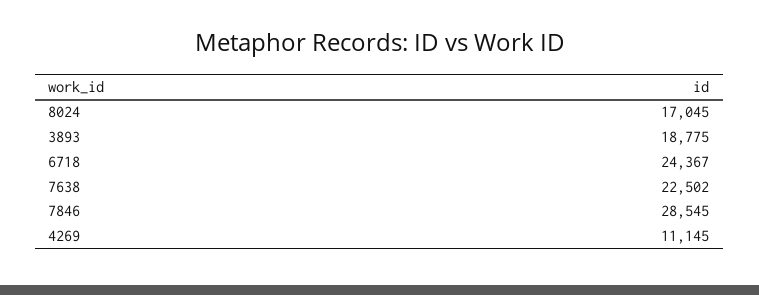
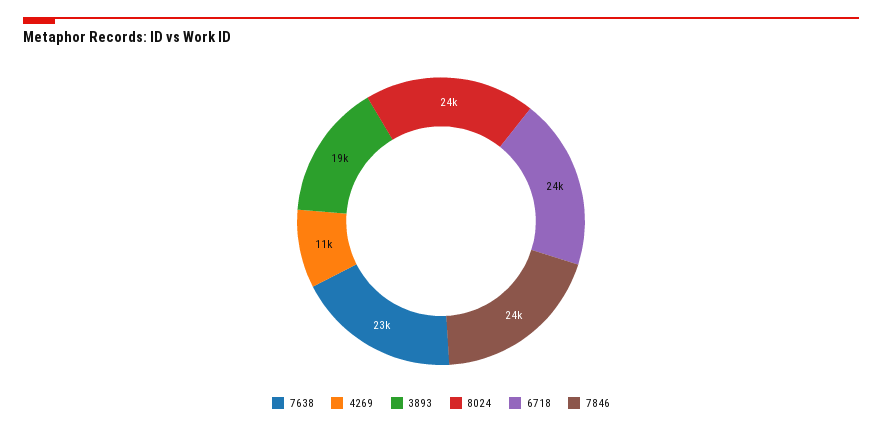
8024: 17045 -> 24000
7846: 28545 -> 24000

